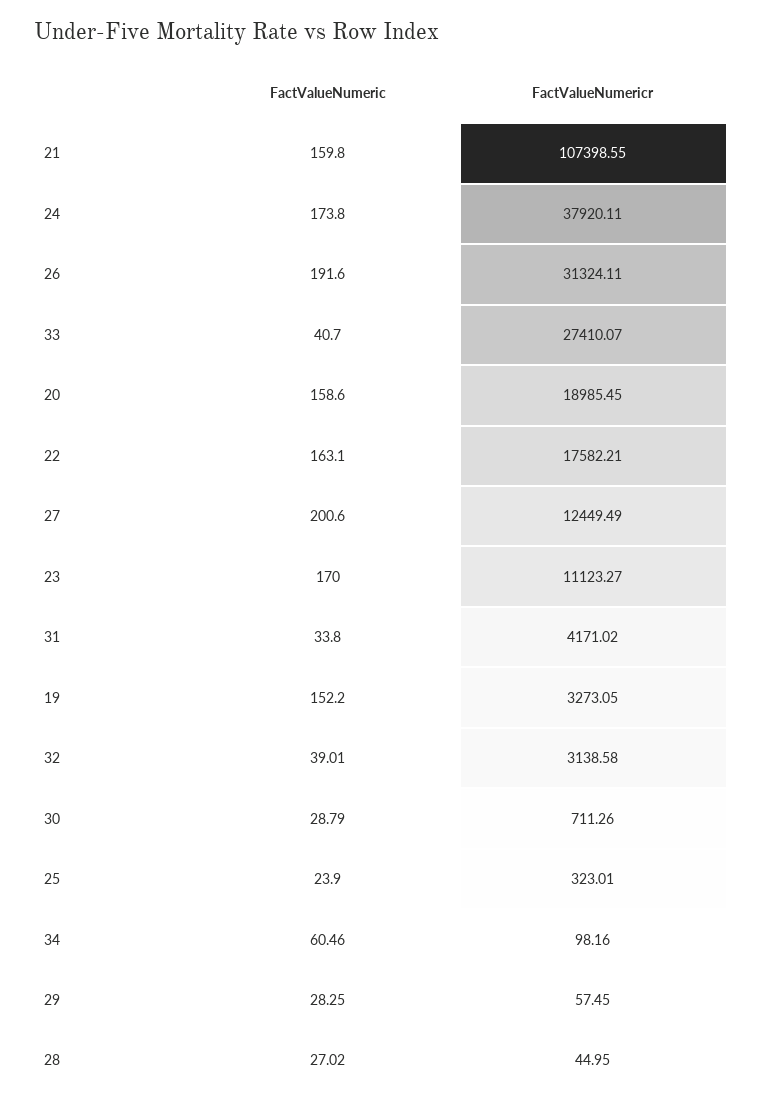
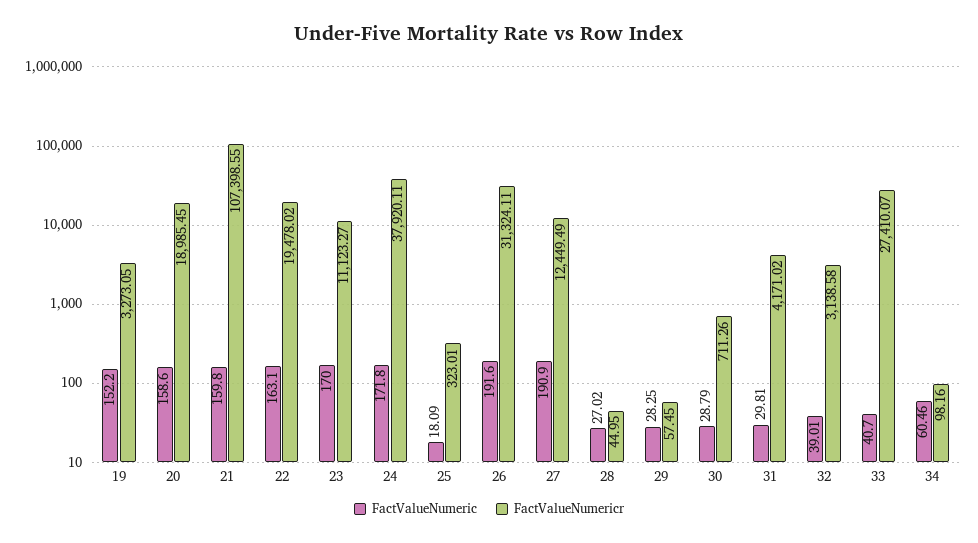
FactValueNumeric, 24: 173.8 -> 171.8
FactValueNumericr, 22: 17582.21 -> 19478.02
FactValueNumeric, 27: 200.6 -> 190.9
FactValueNumeric, 31: 33.8 -> 29.81
FactValueNumeric, 25: 23.9 -> 18.09

